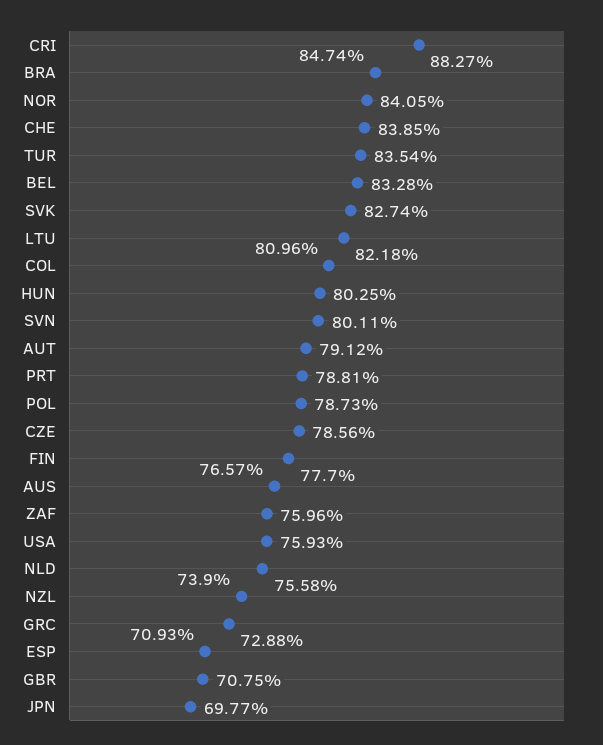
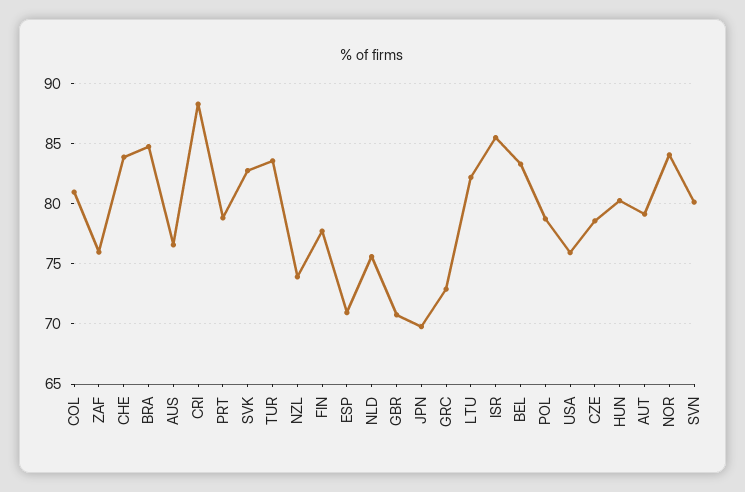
ISR: none -> 85.5

